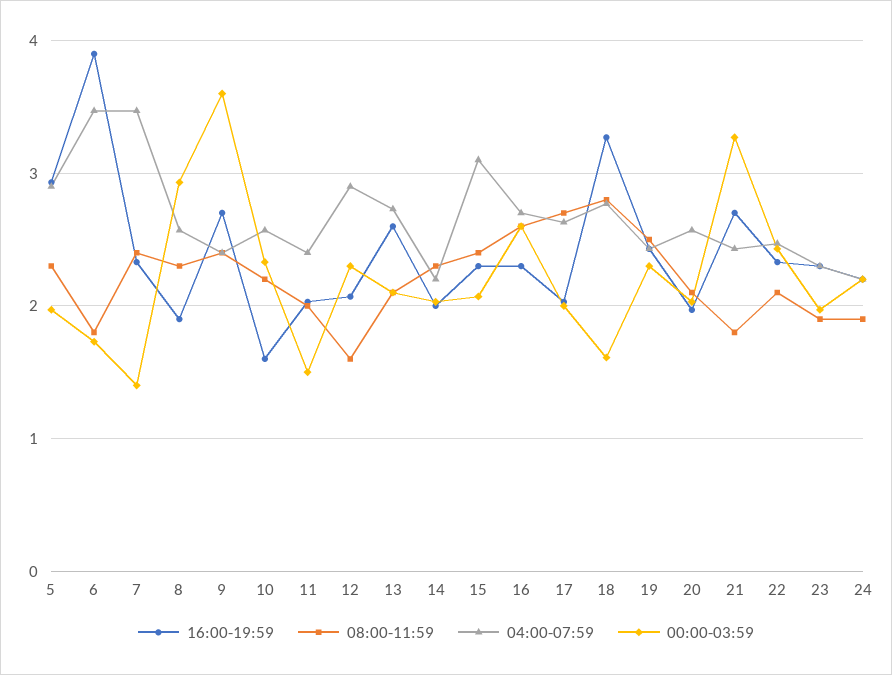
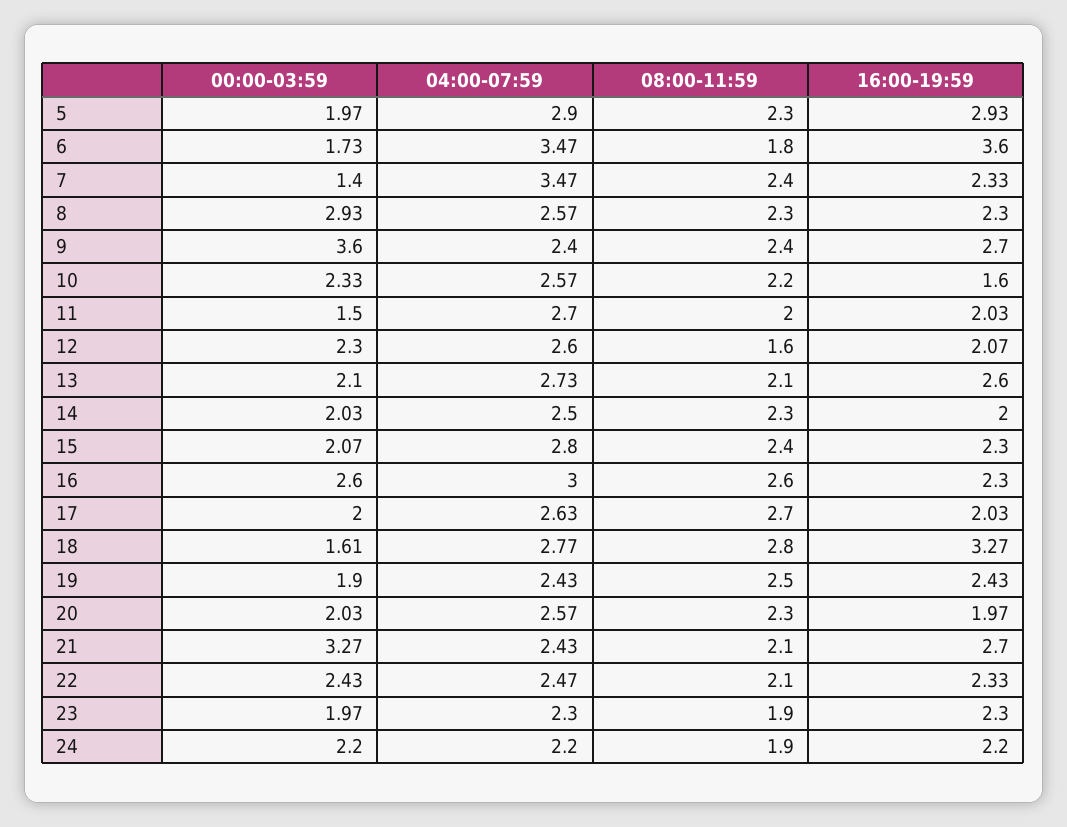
16:00-19:59, 6: 3.9 -> 3.6
16:00-19:59, 8: 1.9 -> 2.3
04:00-07:59, 11: 2.4 -> 2.7
04:00-07:59, 12: 2.9 -> 2.6
04:00-07:59, 14: 2.2 -> 2.5
04:00-07:59, 15: 3.1 -> 2.8
04:00-07:59, 16: 2.7 -> 3
00:00-03:59, 19: 2.3 -> 1.9
08:00-11:59, 20: 2.1 -> 2.3
08:00-11:59, 21: 1.8 -> 2.1

